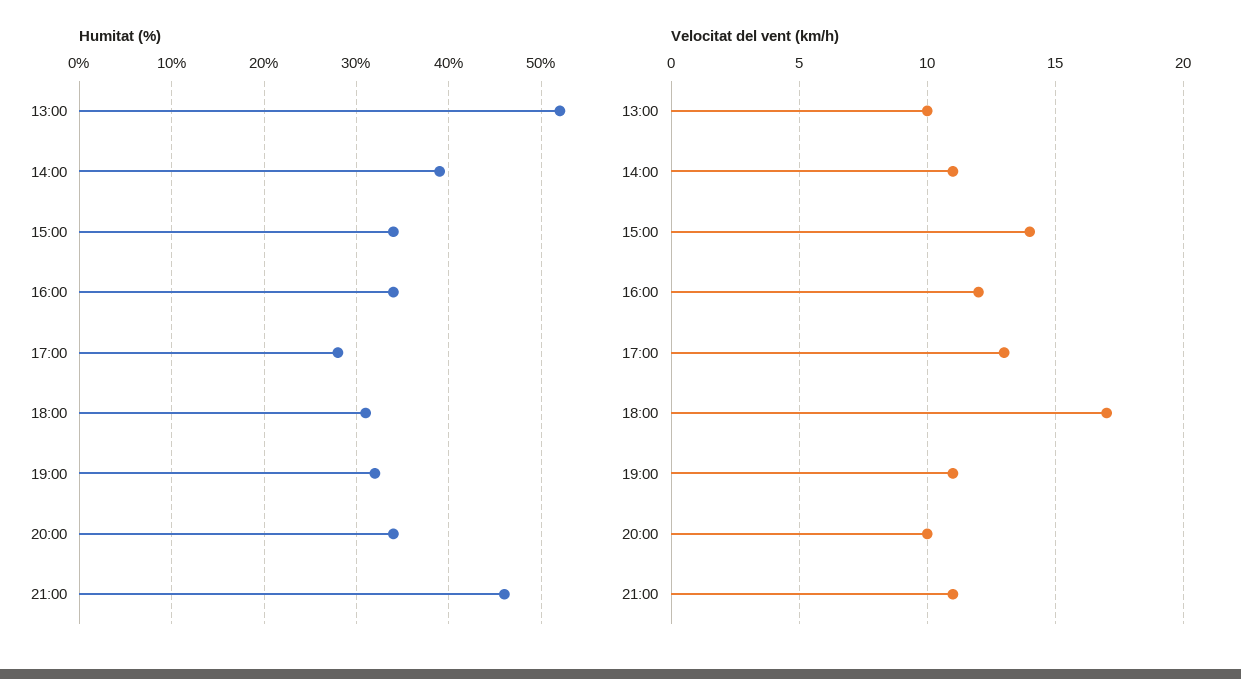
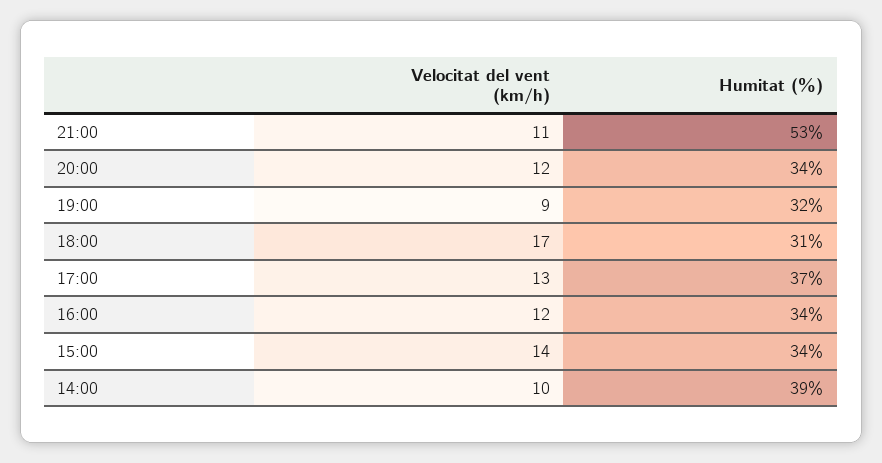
Humitat (%), 13:00: 52 -> none
Humitat (%), 17:00: 28 -> 37
Humitat (%), 21:00: 46 -> 53
Velocitat del vent (km/h), 13:00: 10 -> none
Velocitat del vent (km/h), 14:00: 11 -> 10
Velocitat del vent (km/h), 19:00: 11 -> 9
Velocitat del vent (km/h), 20:00: 10 -> 12

